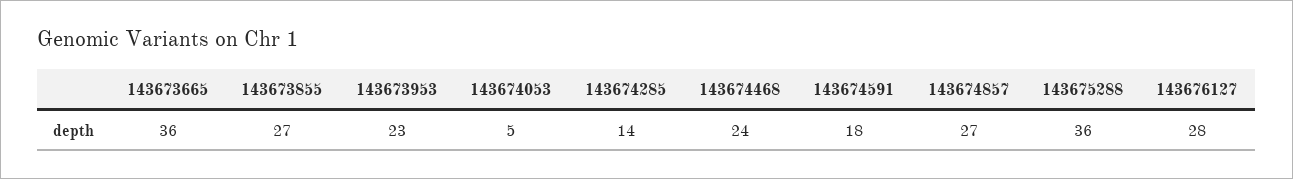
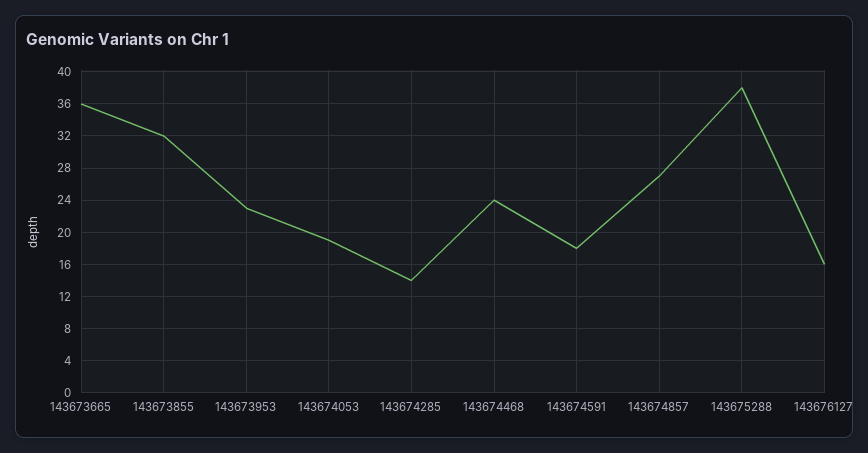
143673855: 27 -> 32
143674053: 5 -> 19
143675288: 36 -> 38
143676127: 28 -> 16

